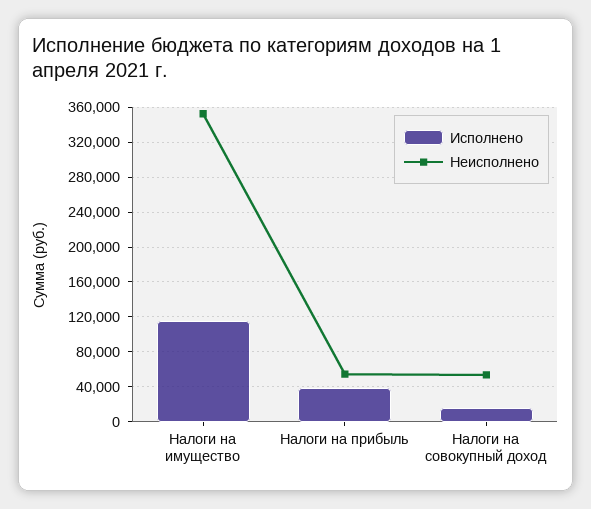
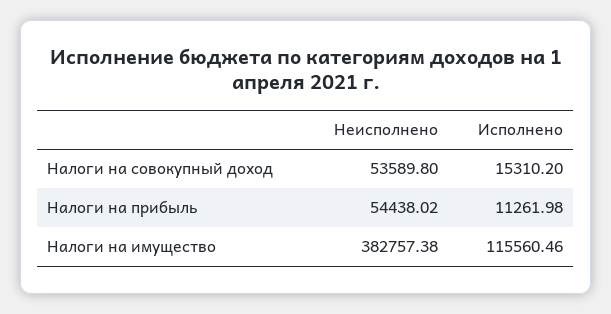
Неисполнено, Налоги на имущество: 350000 -> 382757.38
Исполнено, Налоги на прибыль: 40000 -> 11261.98

